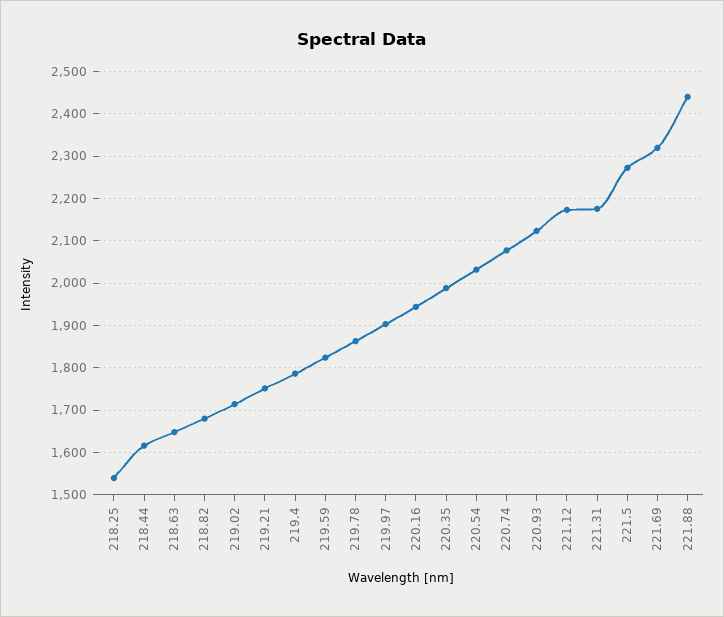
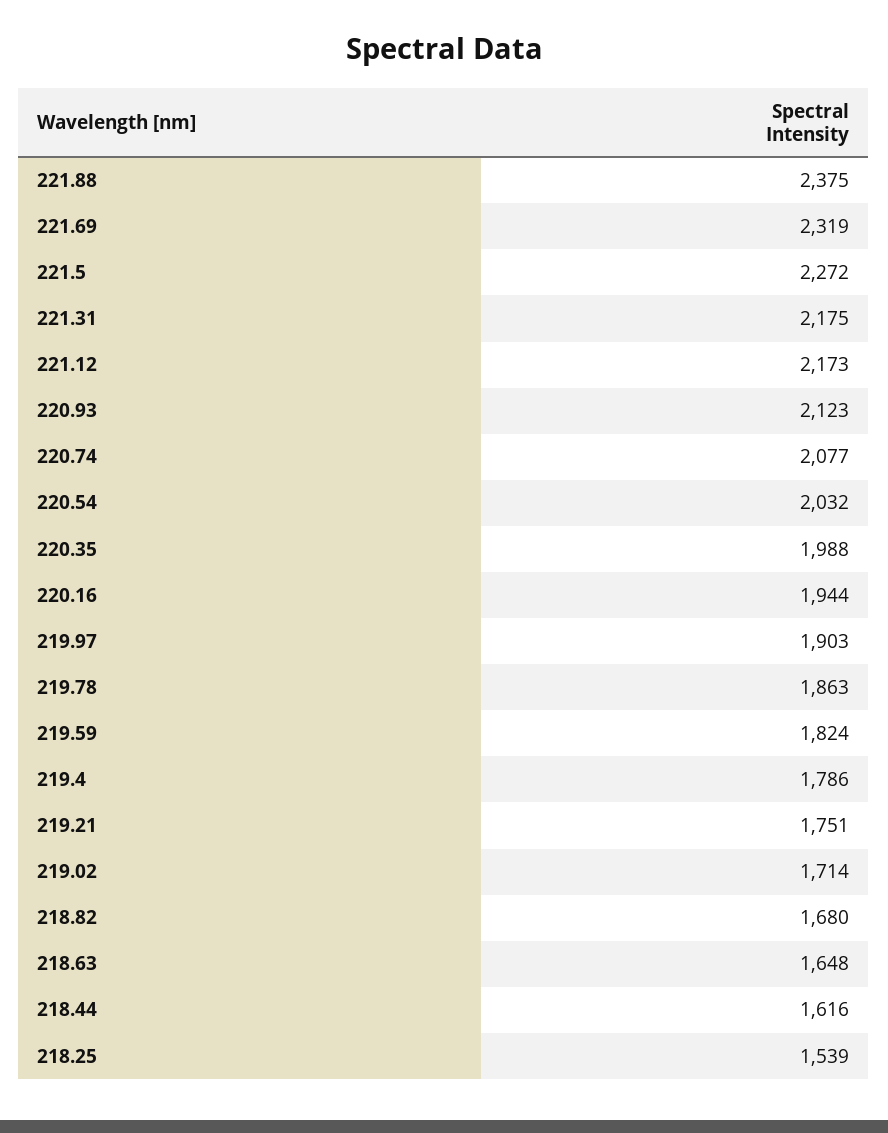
221.88: 2440 -> 2375

